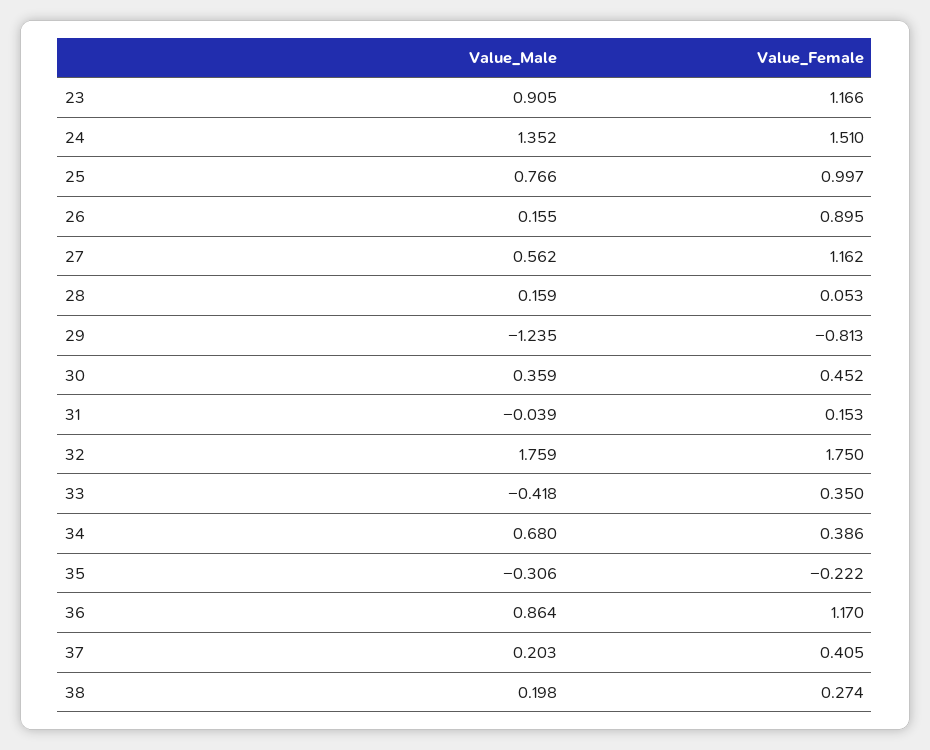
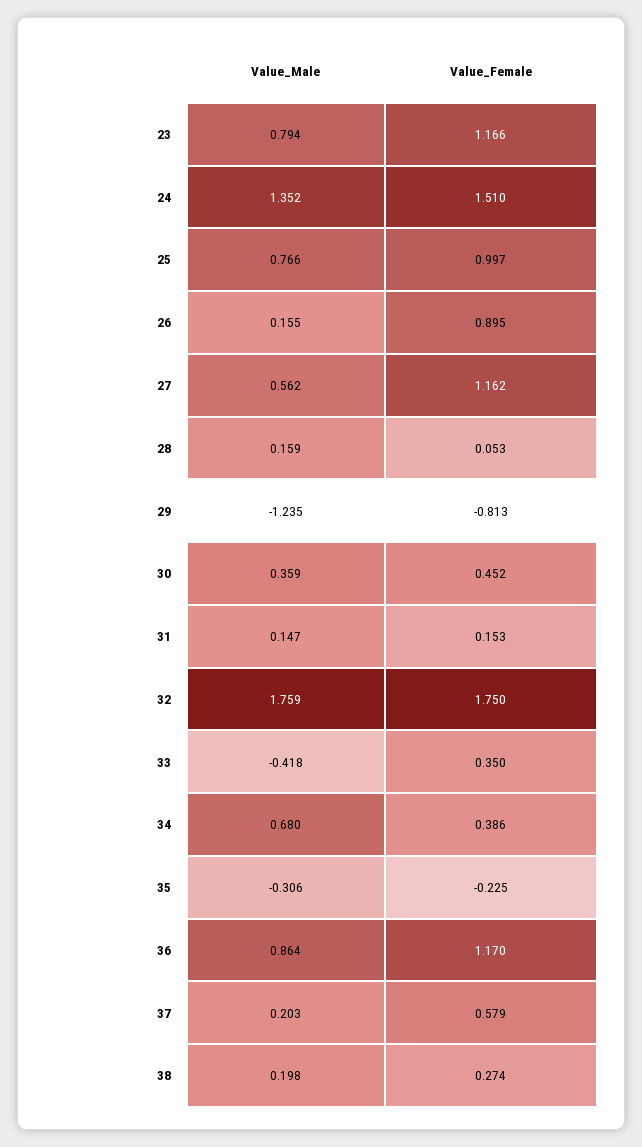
Value_Male, 23: 0.905 -> 0.794
Value_Male, 31: -0.039 -> 0.147
Value_Female, 35: -0.222 -> -0.225
Value_Female, 37: 0.405 -> 0.579

